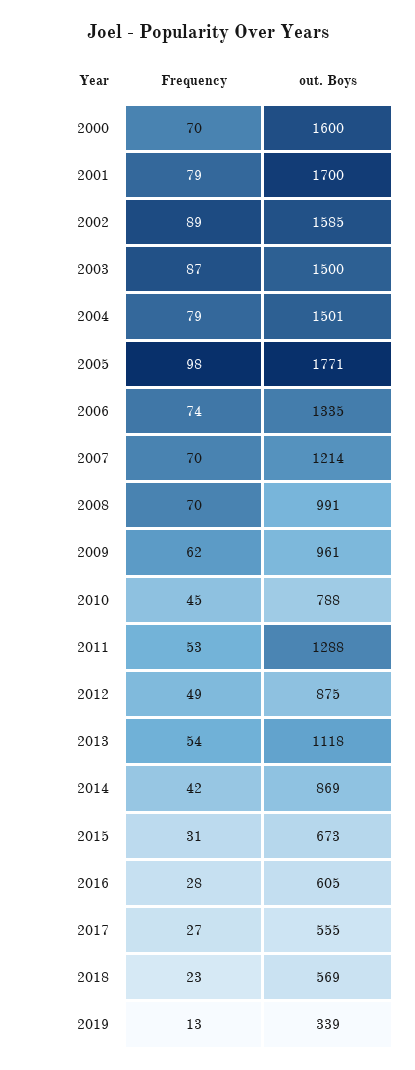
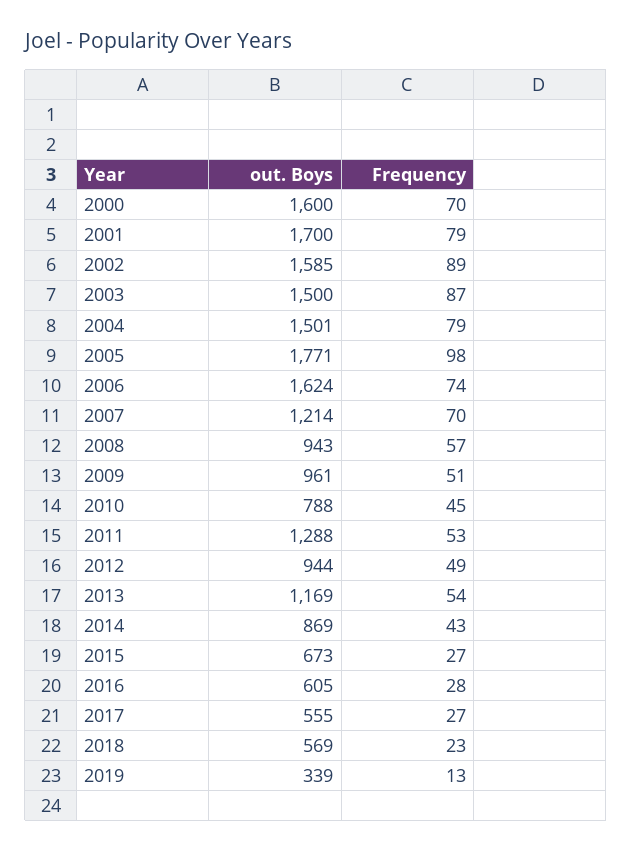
out. Boys, 2006: 1335 -> 1624
Frequency, 2008: 70 -> 57
out. Boys, 2008: 991 -> 943
Frequency, 2009: 62 -> 51
out. Boys, 2012: 875 -> 944
out. Boys, 2013: 1118 -> 1169
Frequency, 2014: 42 -> 43
Frequency, 2015: 31 -> 27

